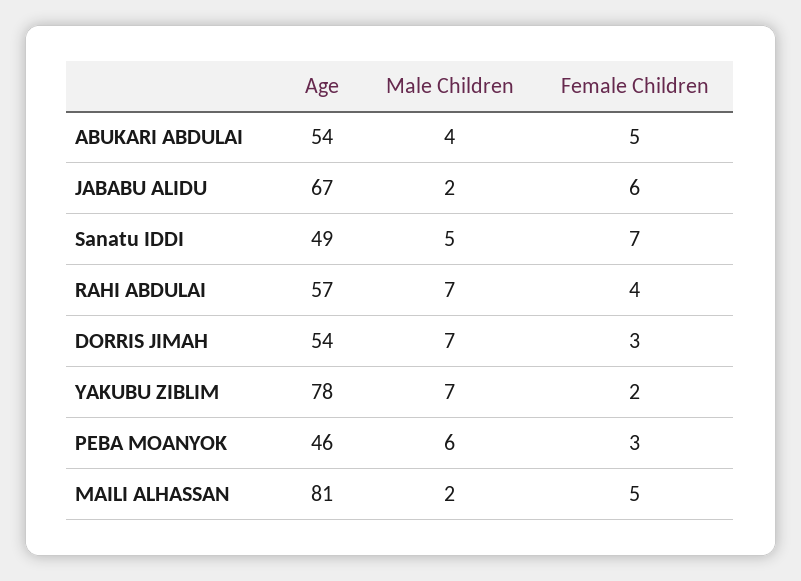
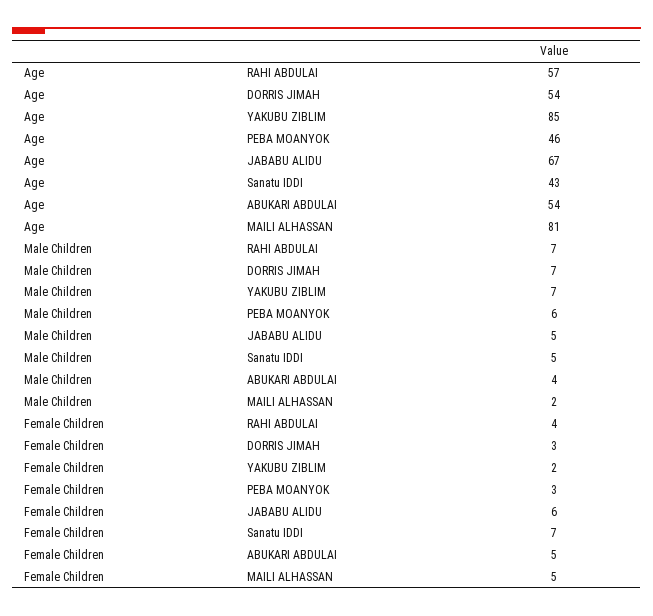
Male Children, JABABU ALIDU: 2 -> 5
Age, Sanatu IDDI: 49 -> 43
Age, YAKUBU ZIBLIM: 78 -> 85

